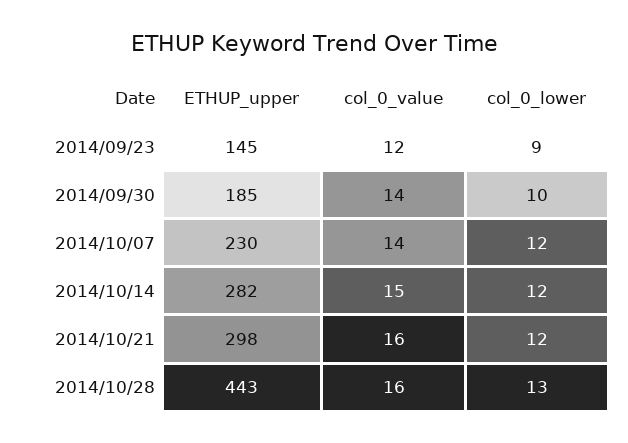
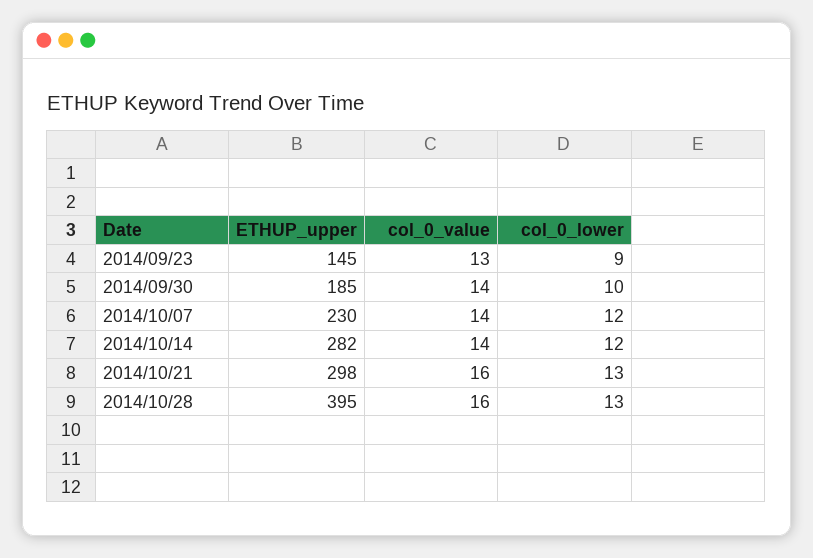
col_0_value, 2014/09/23: 12 -> 13
col_0_value, 2014/10/14: 15 -> 14
col_0_lower, 2014/10/21: 12 -> 13
ETHUP_upper, 2014/10/28: 443 -> 395

